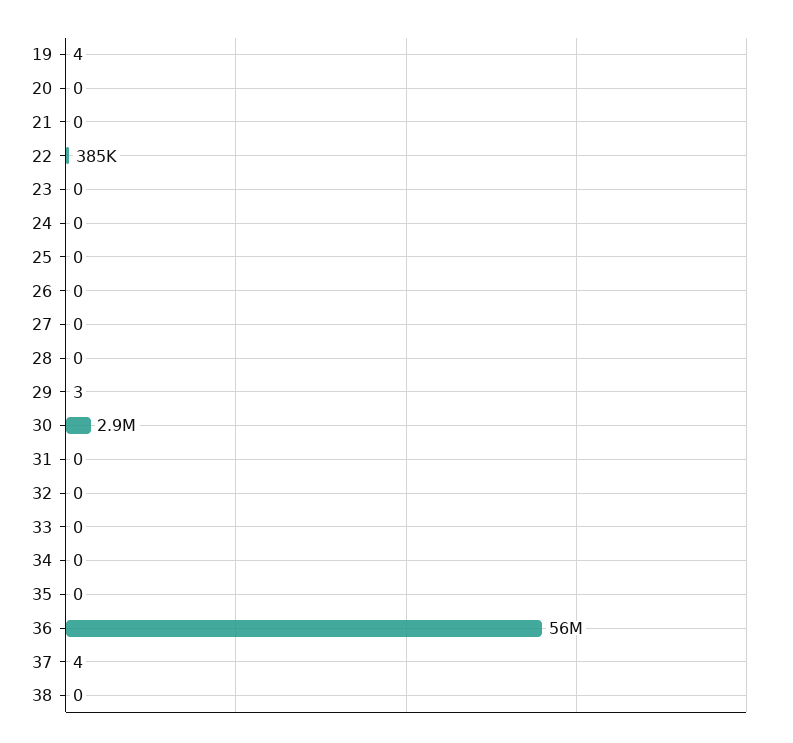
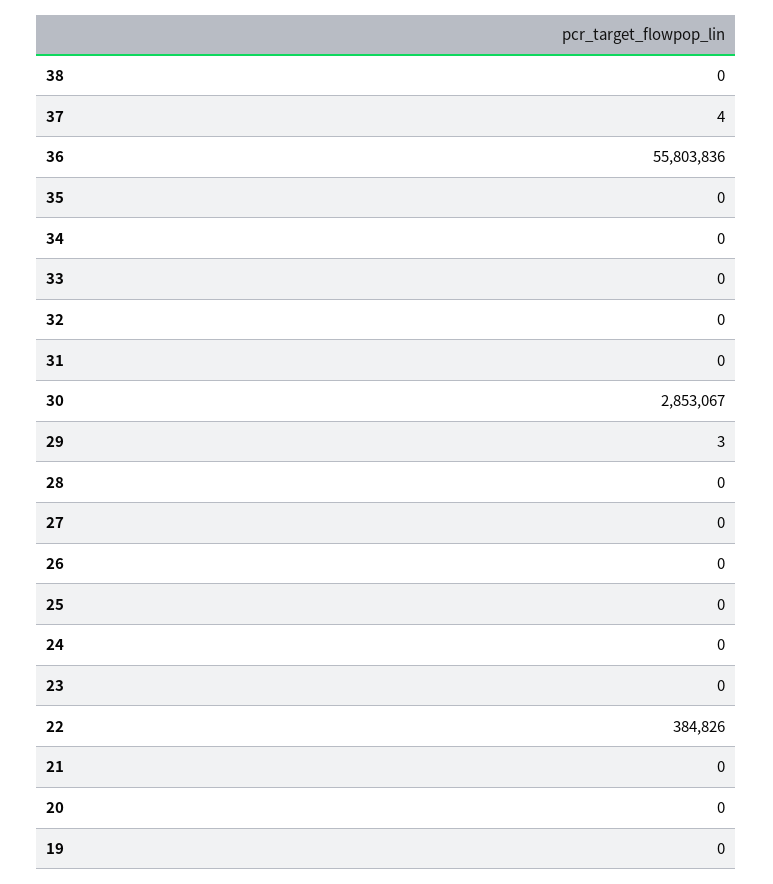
19: 4 -> 0

